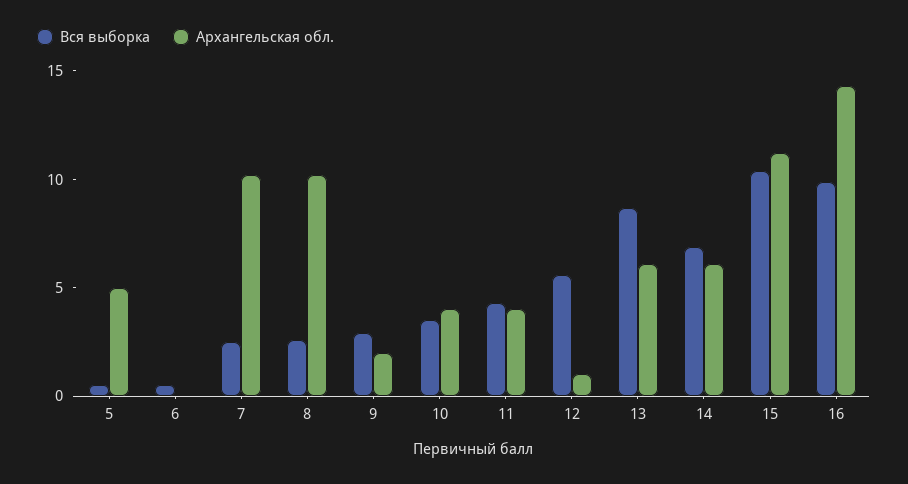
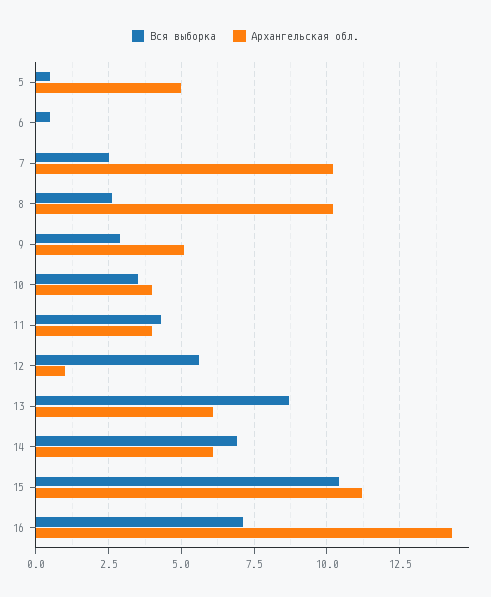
Архангельская обл., 9: 2 -> 5
Вся выборка, 16: 10 -> 7

